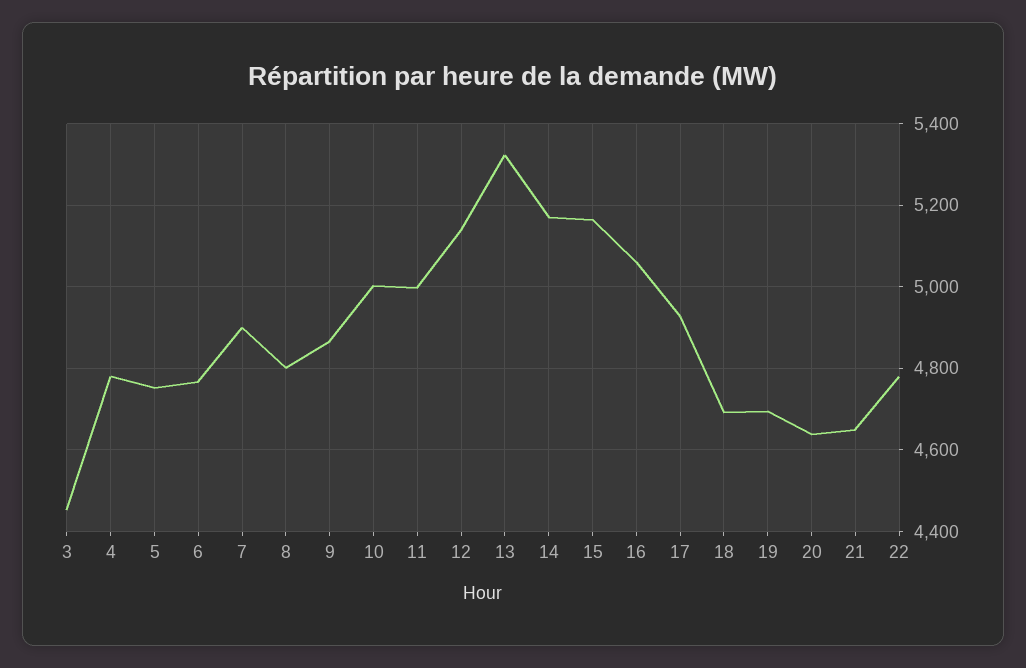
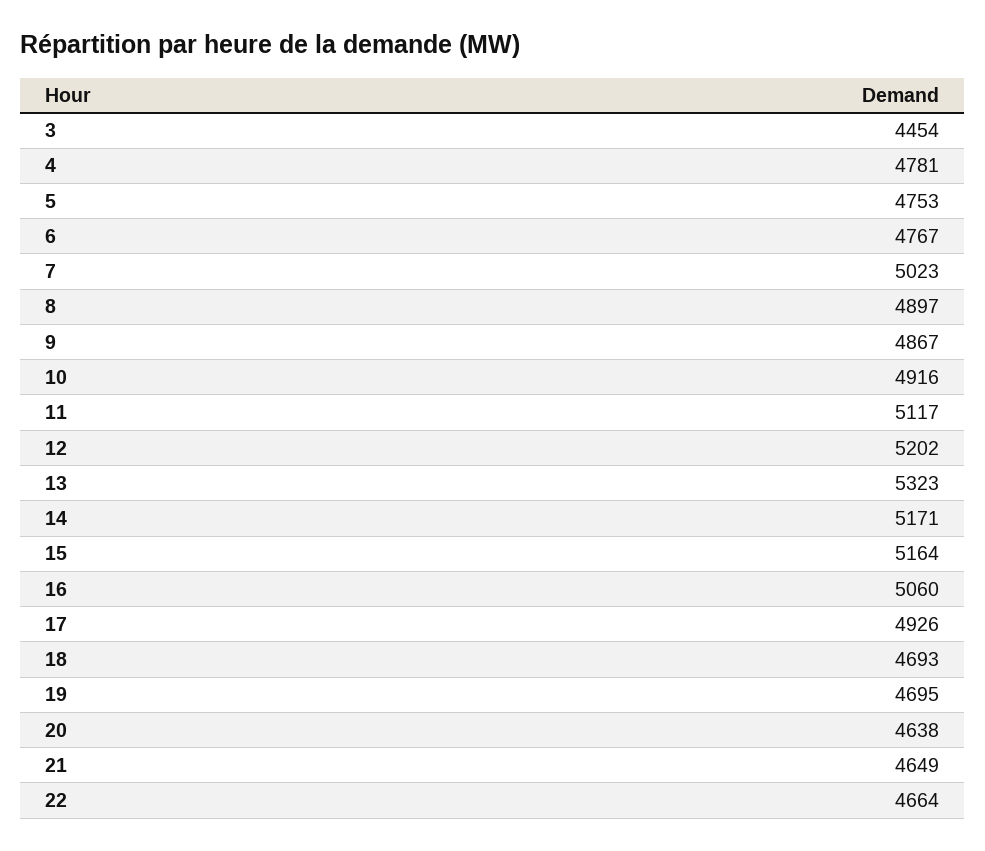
7: 4900 -> 5023
8: 4800 -> 4897
10: 5000 -> 4916
11: 5000 -> 5117
12: 5140 -> 5202
22: 4780 -> 4664

